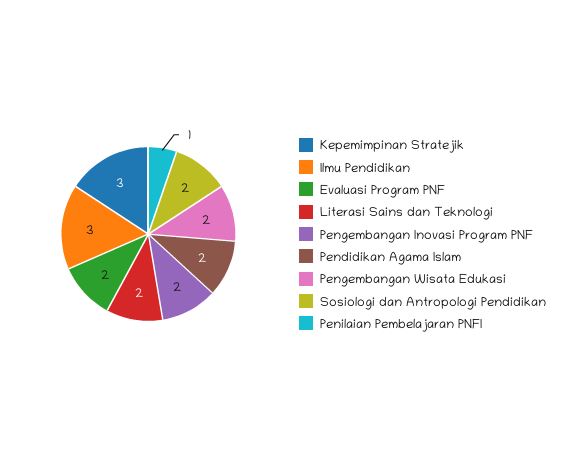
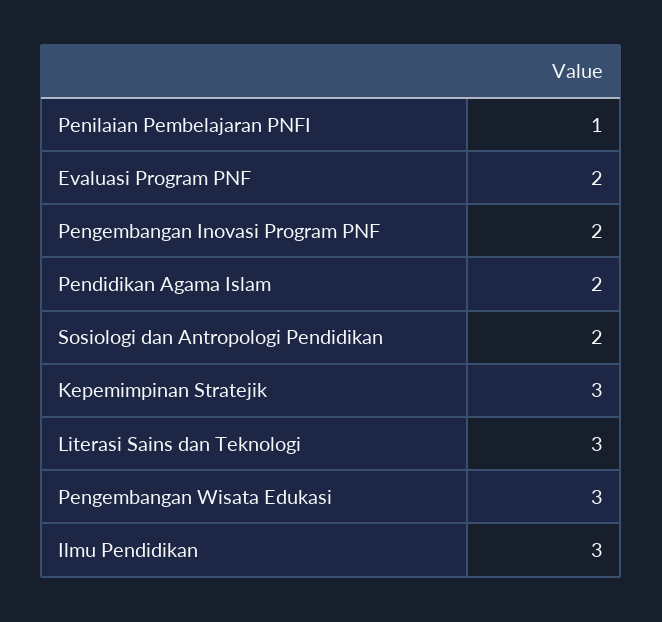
Literasi Sains dan Teknologi: 2 -> 3
Pengembangan Wisata Edukasi: 2 -> 3

